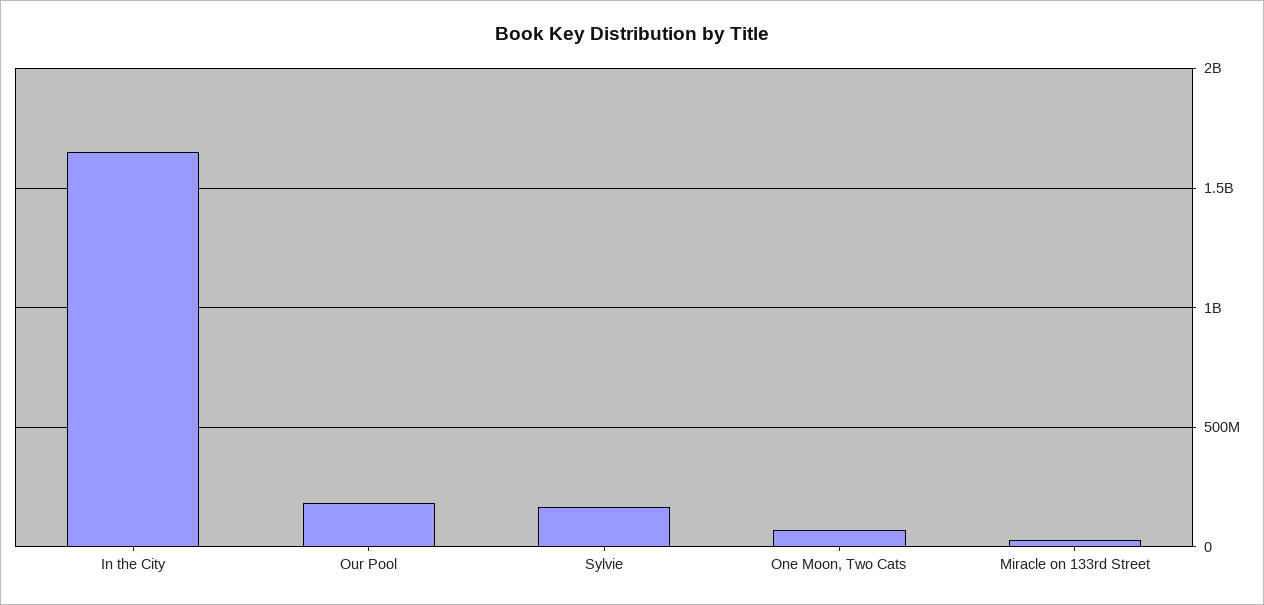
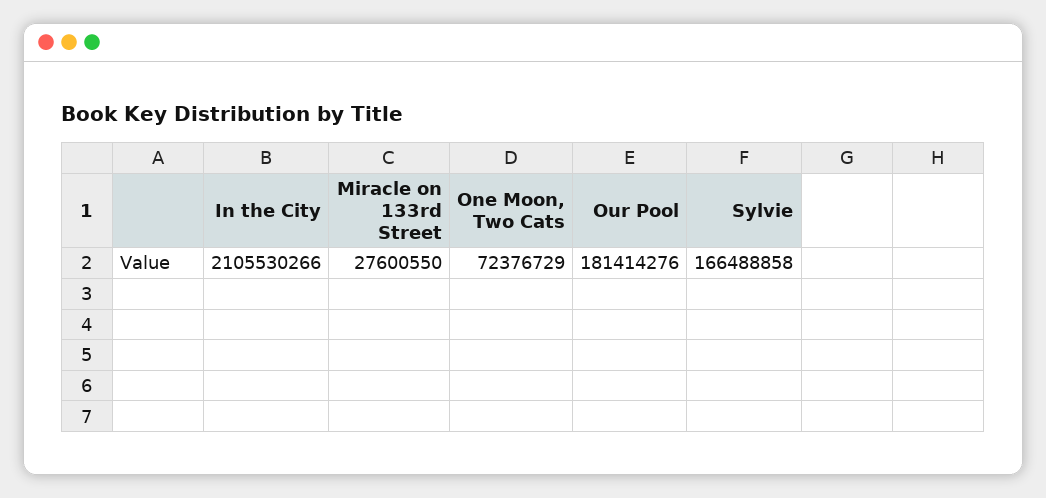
In the City: 1650000000 -> 2105530266

